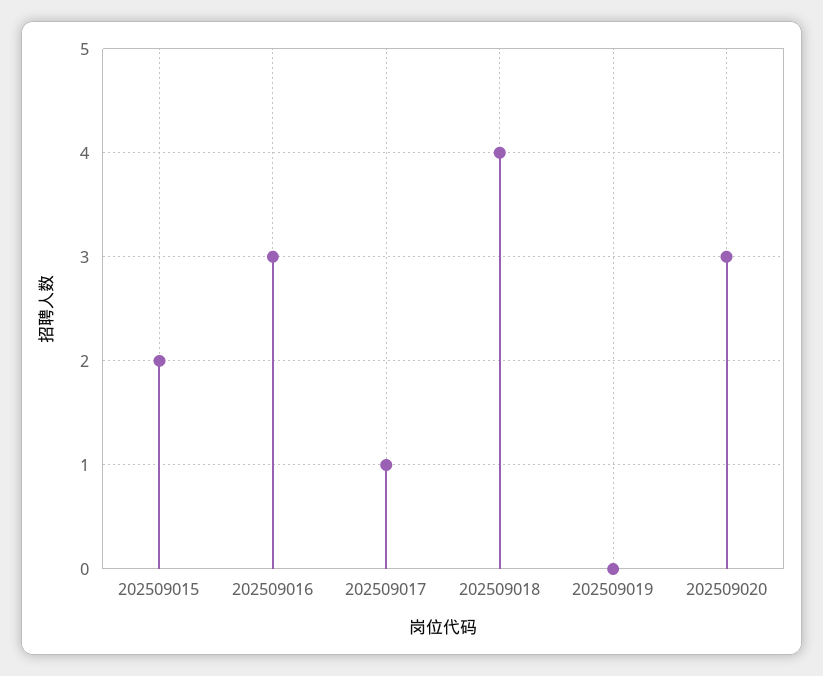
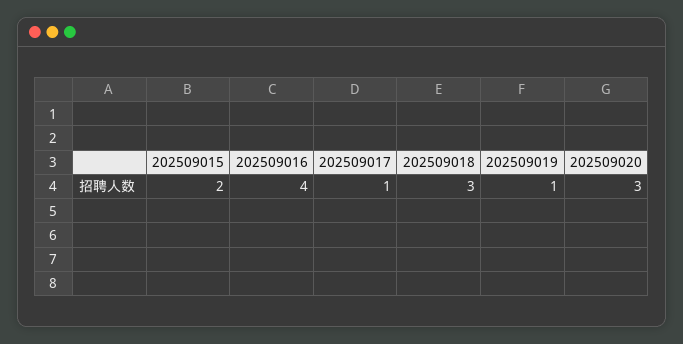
202509016: 3 -> 4
202509018: 4 -> 3
202509019: 0 -> 1

